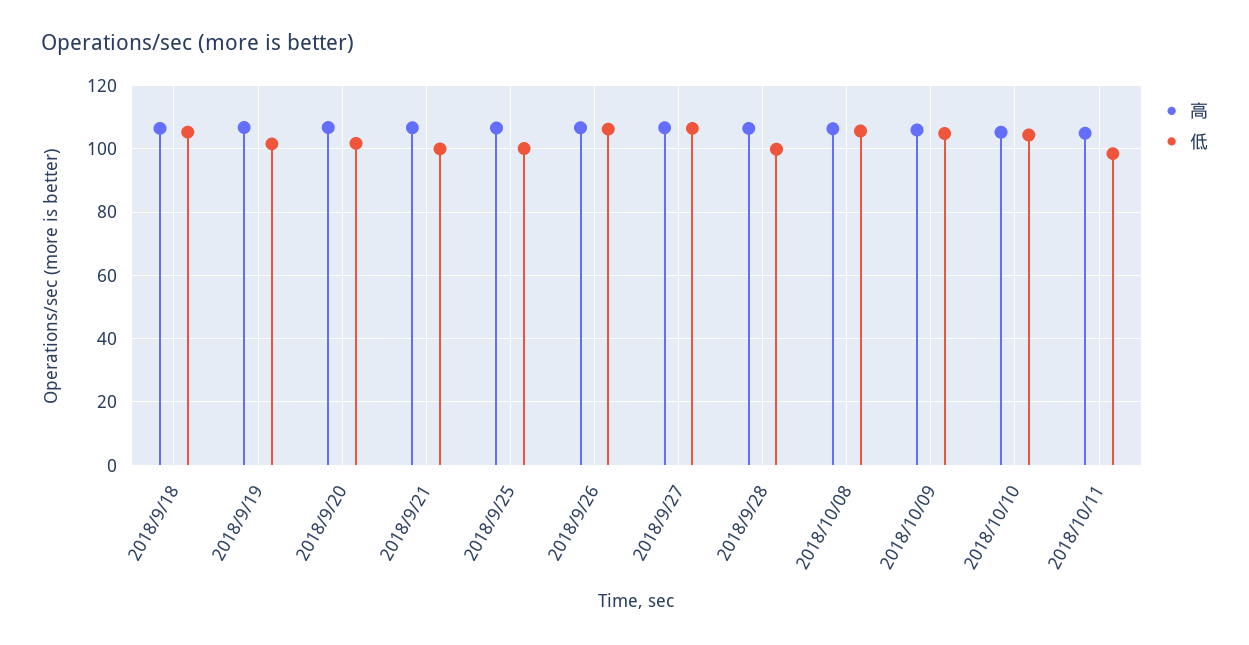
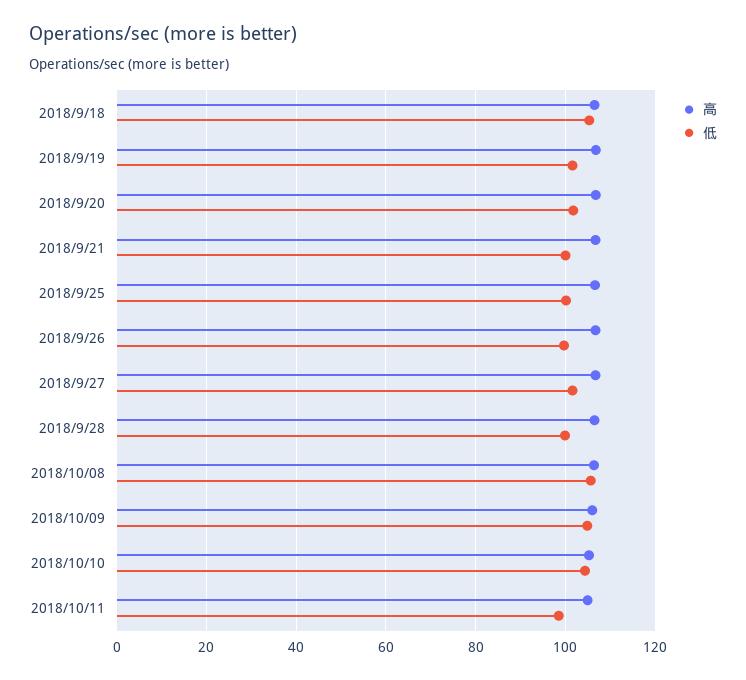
低, 2018/9/26: 106 -> 100
低, 2018/9/27: 106 -> 102

